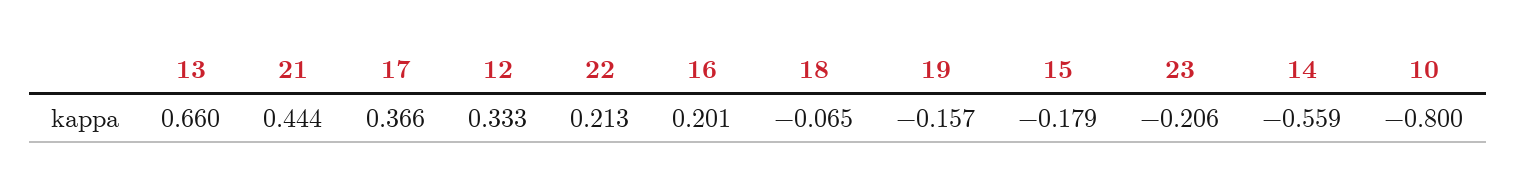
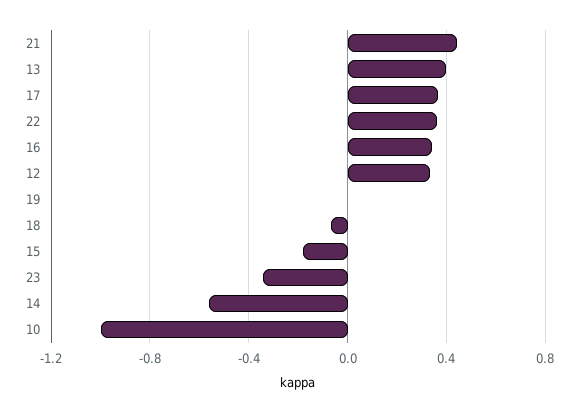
13: 0.66 -> 0.4
22: 0.213 -> 0.35
16: 0.201 -> 0.35
19: -0.157 -> 0
23: -0.206 -> -0.35
10: -0.8 -> -1

